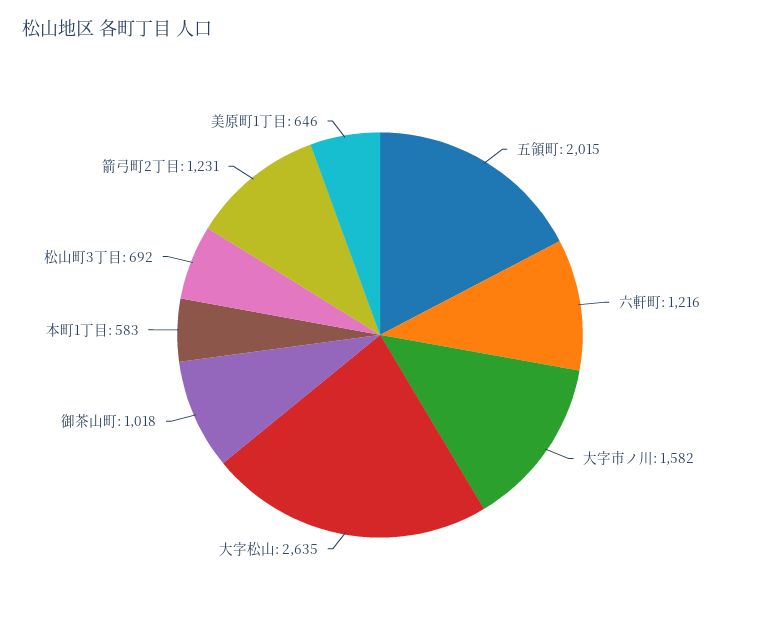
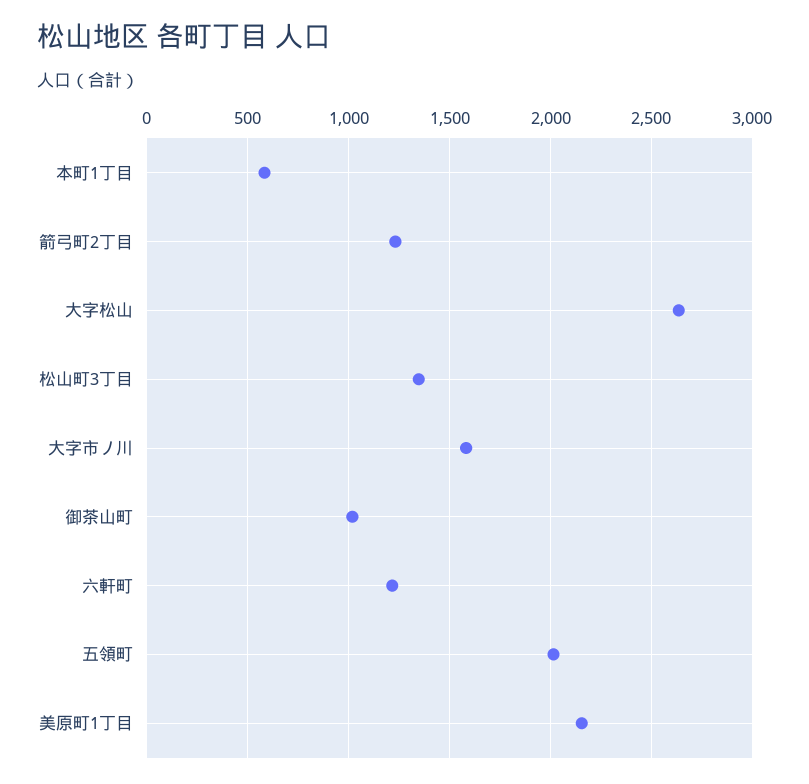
松山町3丁目: 692 -> 1350
美原町1丁目: 646 -> 2150

